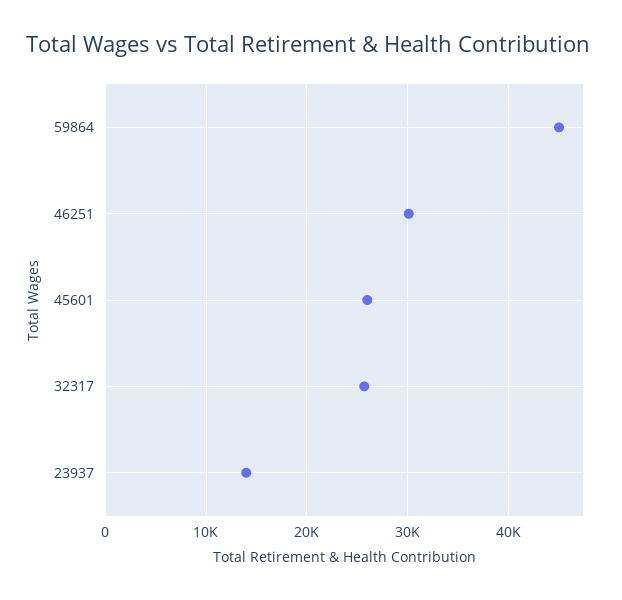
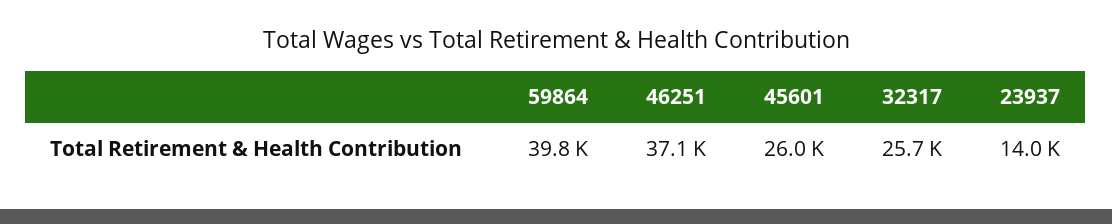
59864: 45000 -> 39800
46251: 30000 -> 37100

